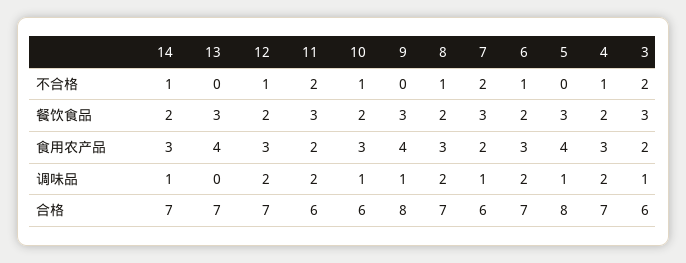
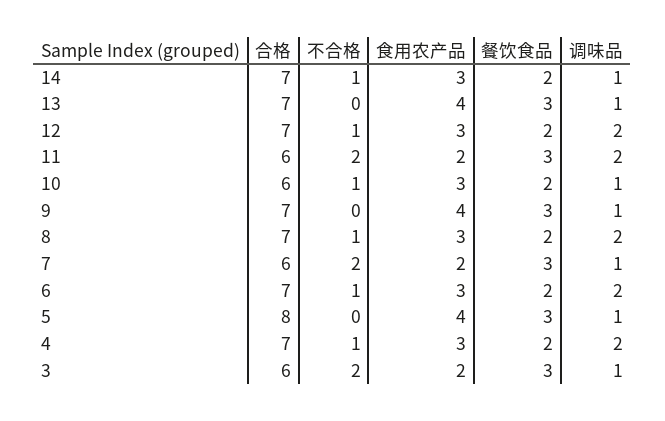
13, 调味品: 0 -> 1
9, 合格: 8 -> 7

